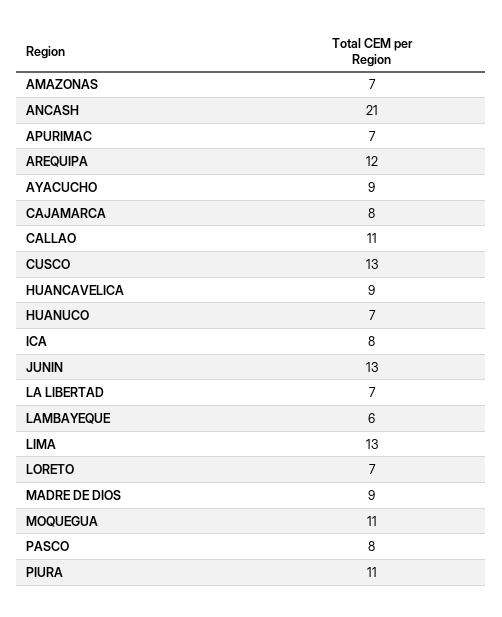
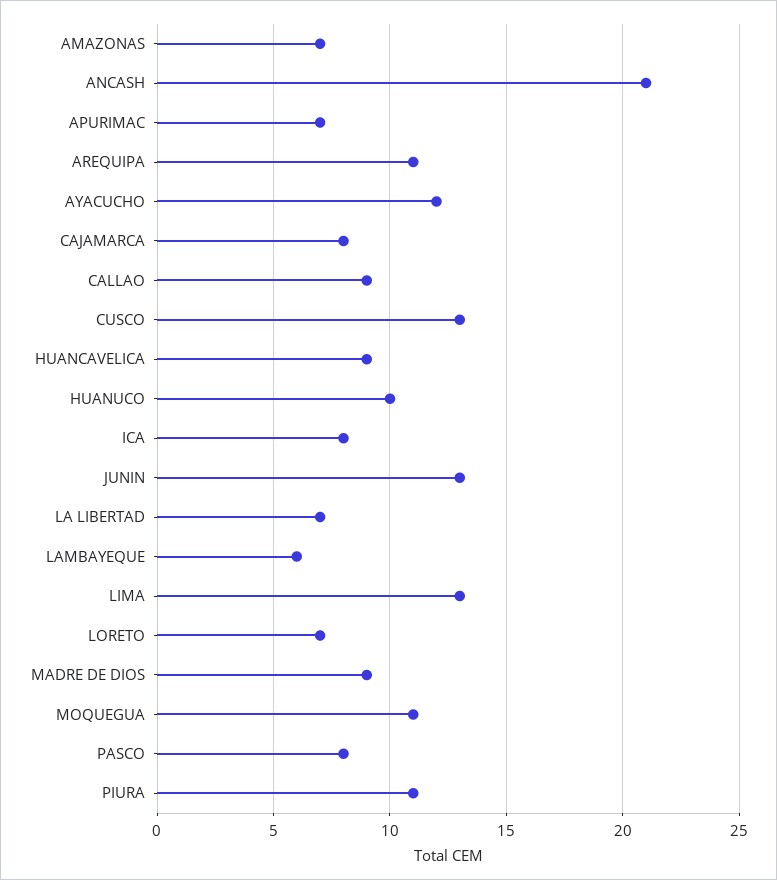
AREQUIPA: 12 -> 11
AYACUCHO: 9 -> 12
CALLAO: 11 -> 9
HUANUCO: 7 -> 10

